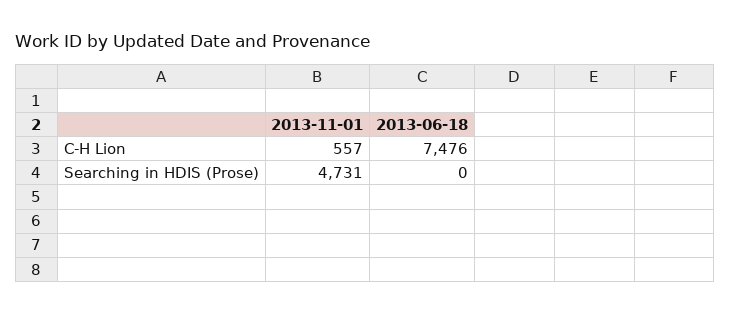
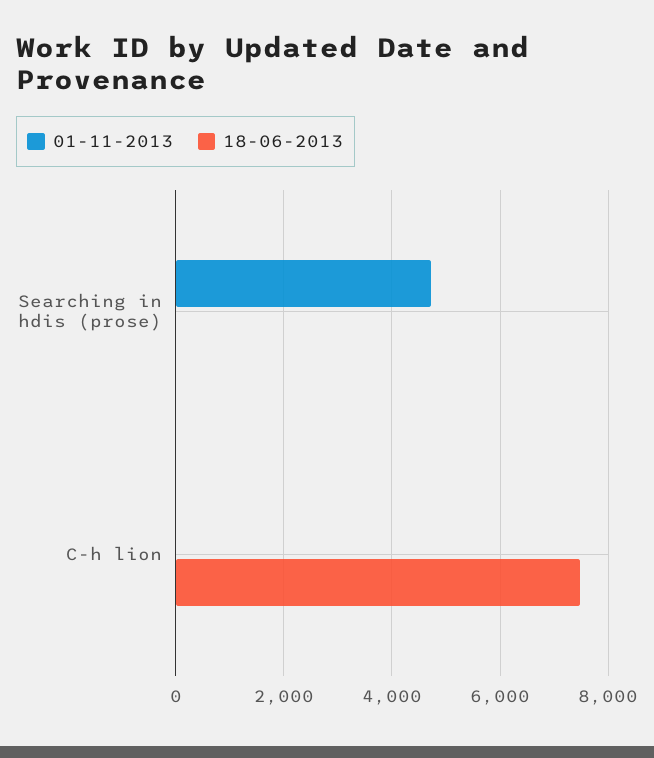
2013-11-01, C-H Lion: 557 -> 0

